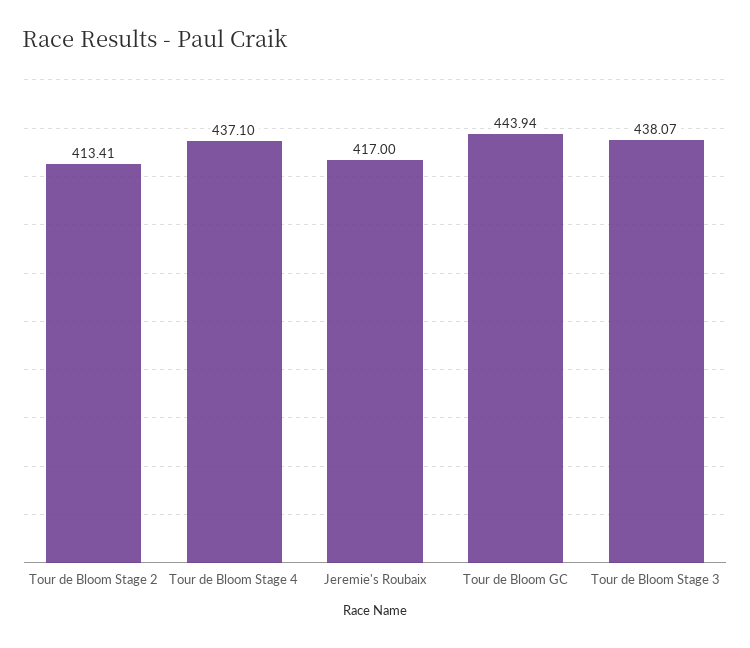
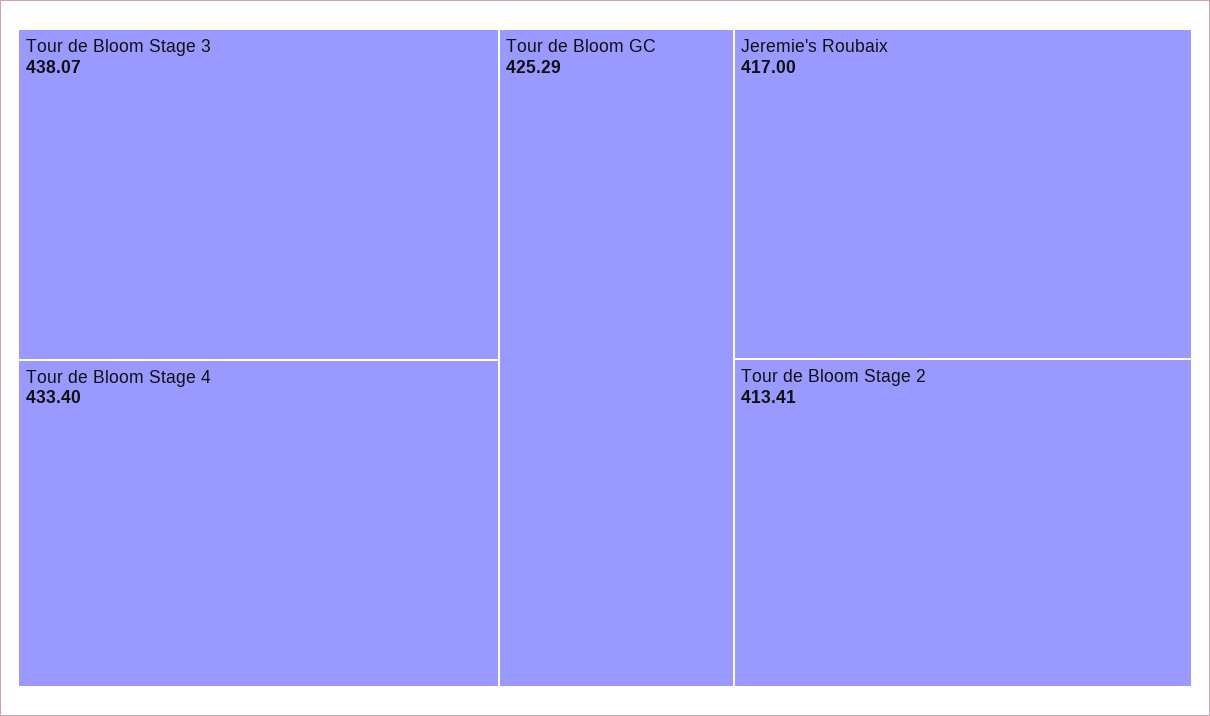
Tour de Bloom Stage 4: 437.1 -> 433.4
Tour de Bloom GC: 443.94 -> 425.29

